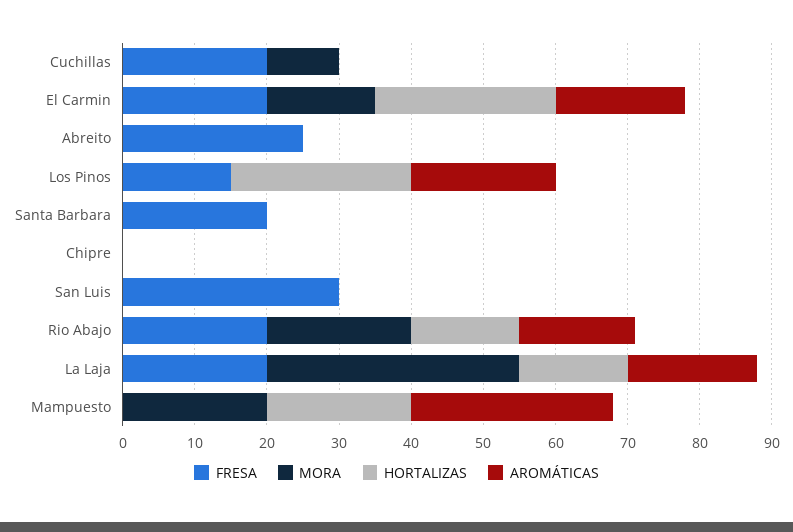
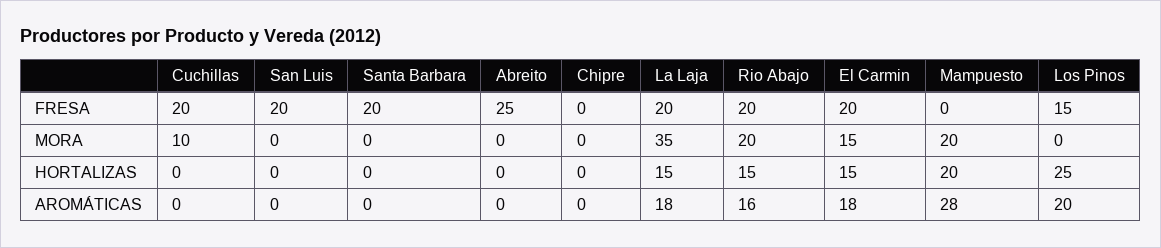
HORTALIZAS, El Carmin: 25 -> 15
FRESA, San Luis: 30 -> 20

